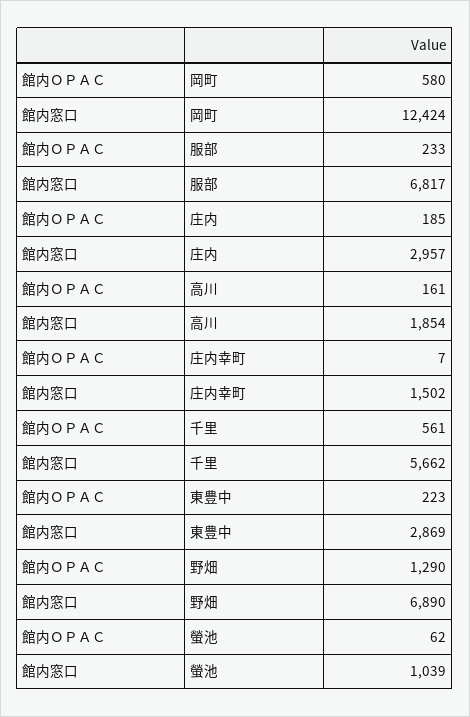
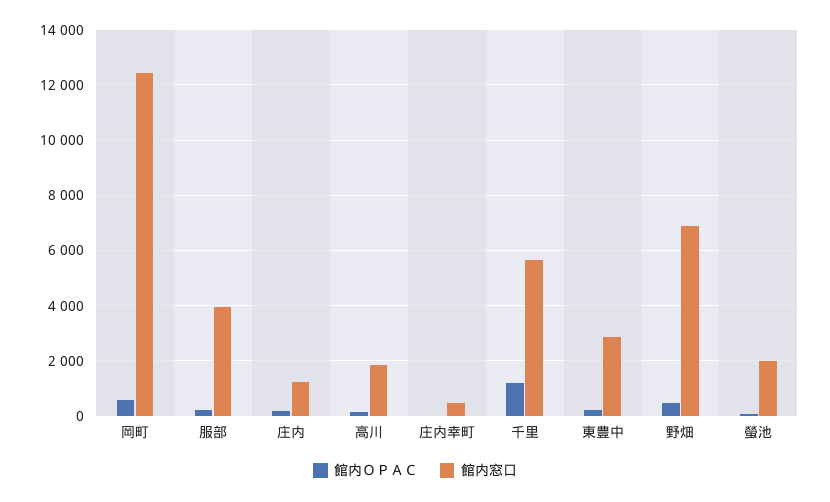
館内窓口, 服部: 6817 -> 4000
館内窓口, 庄内: 2957 -> 1250
館内窓口, 庄内幸町: 1502 -> 500
館内ＯＰＡＣ, 千里: 561 -> 1250
館内ＯＰＡＣ, 野畑: 1290 -> 500
館内窓口, 螢池: 1039 -> 2000

